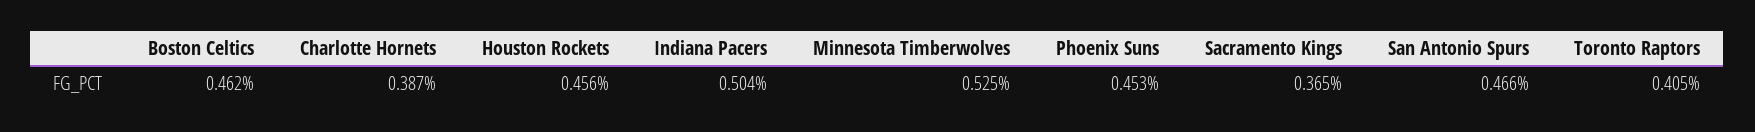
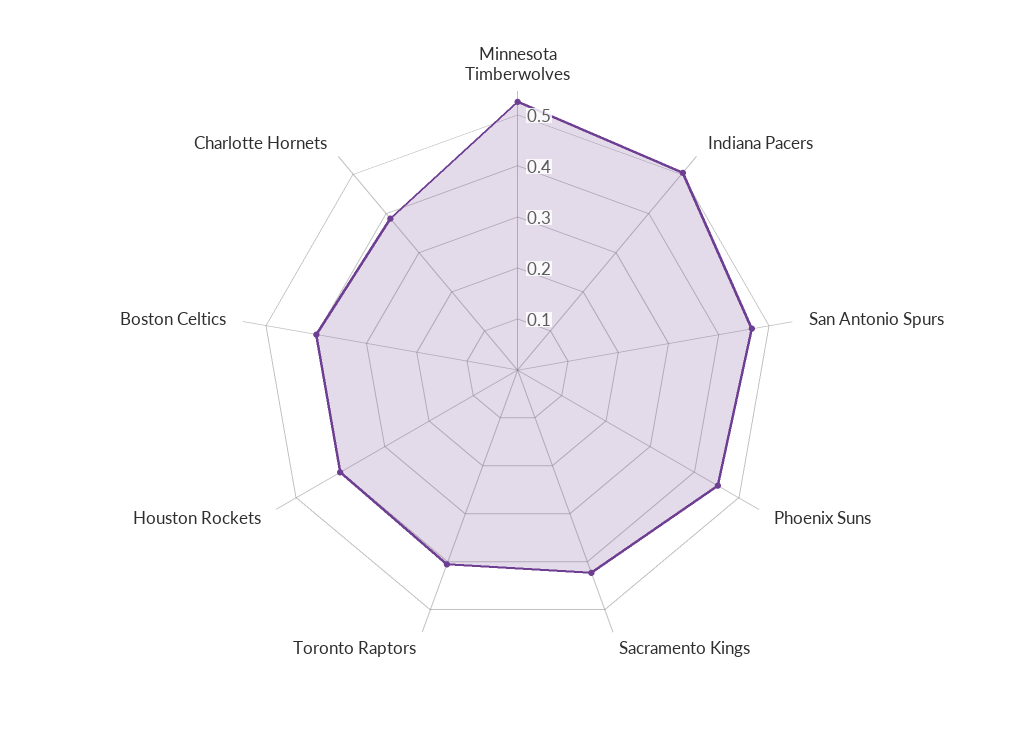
Boston Celtics: 0.462 -> 0.4
Houston Rockets: 0.456 -> 0.4
Sacramento Kings: 0.365 -> 0.42

